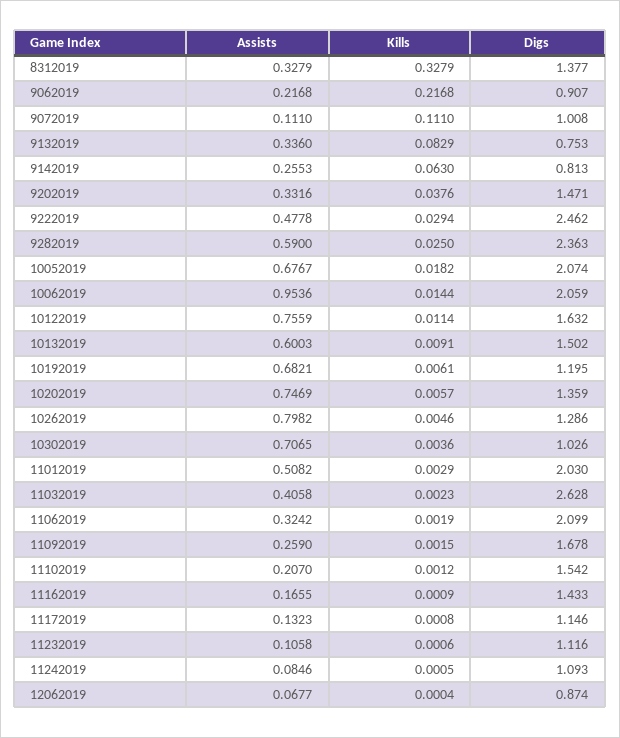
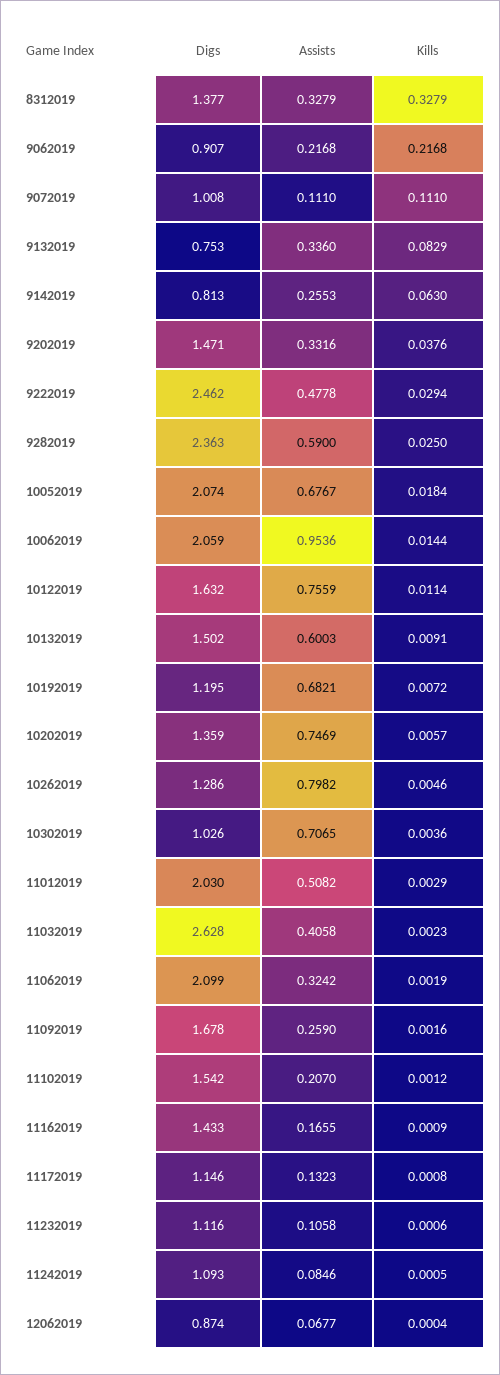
Kills, 10052019: 0.0182 -> 0.0184
Kills, 10192019: 0.0061 -> 0.0072
Kills, 11092019: 0.0015 -> 0.0016

